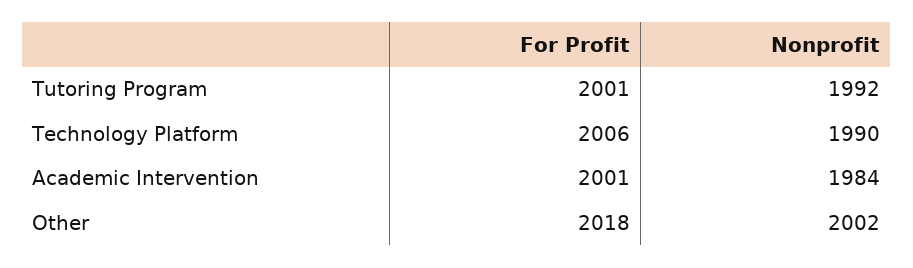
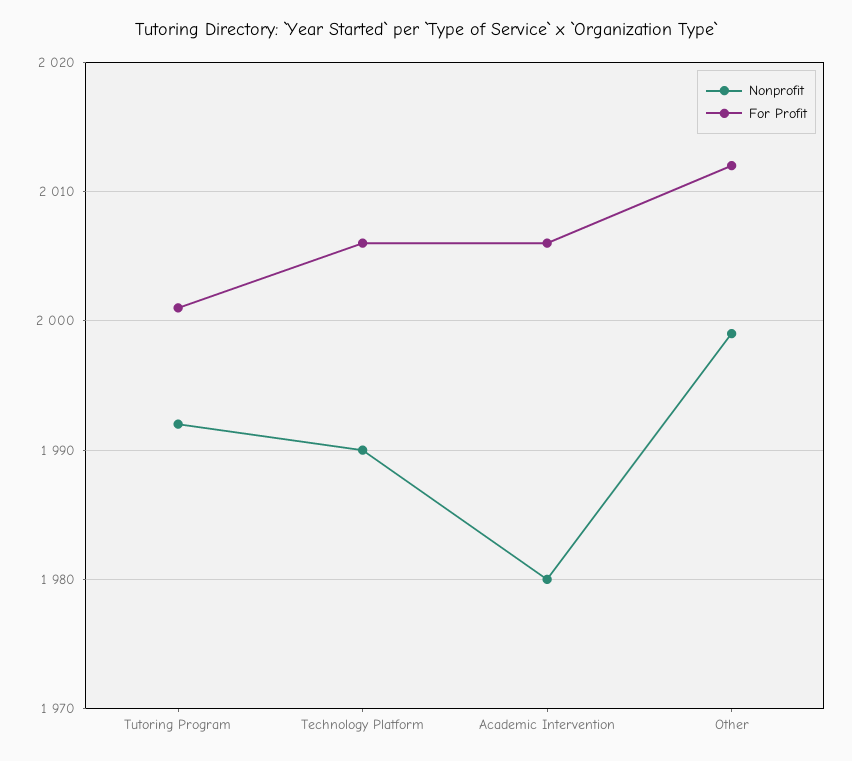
For Profit, Academic Intervention: 2001 -> 2006
Nonprofit, Academic Intervention: 1984 -> 1980
For Profit, Other: 2018 -> 2012
Nonprofit, Other: 2002 -> 1999

